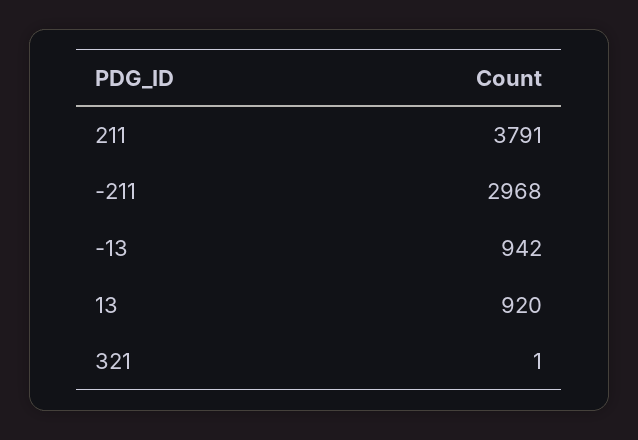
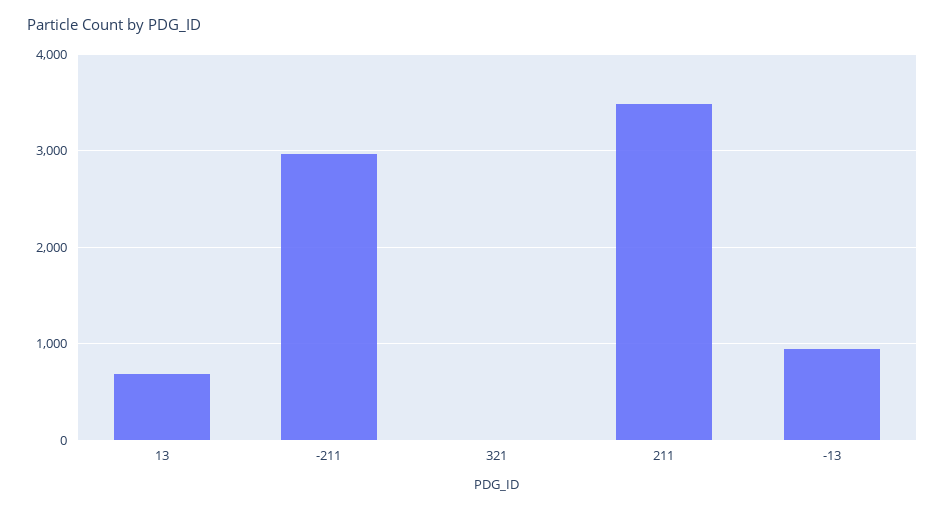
211: 3791 -> 3500
13: 920 -> 700

